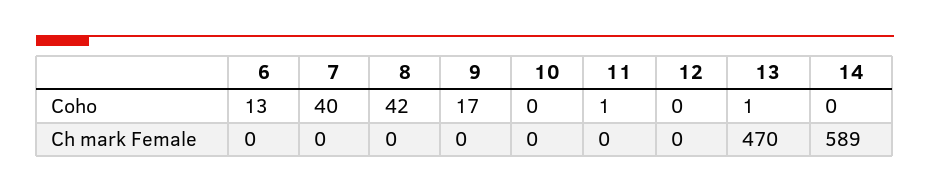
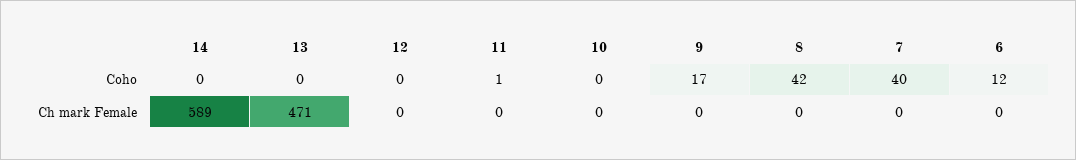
6, Coho: 13 -> 12
13, Coho: 1 -> 0
13, Ch mark Female: 470 -> 471

